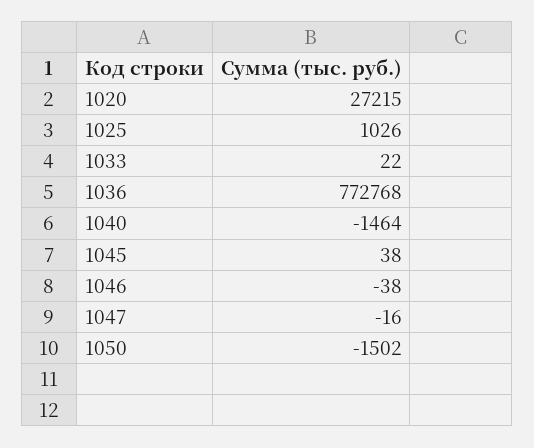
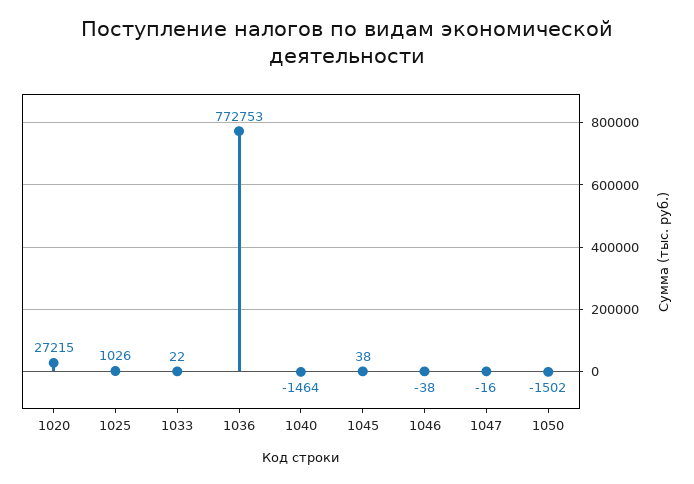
1036: 772768 -> 772753

